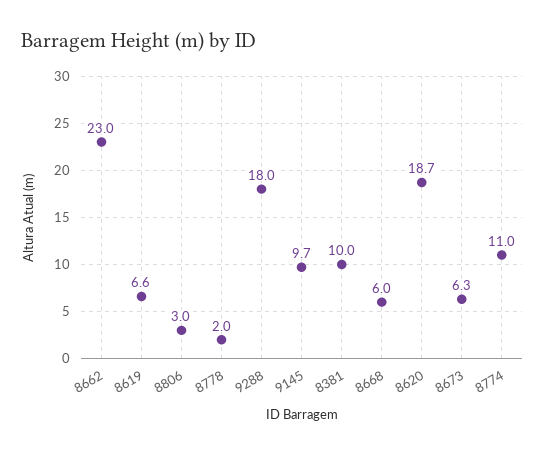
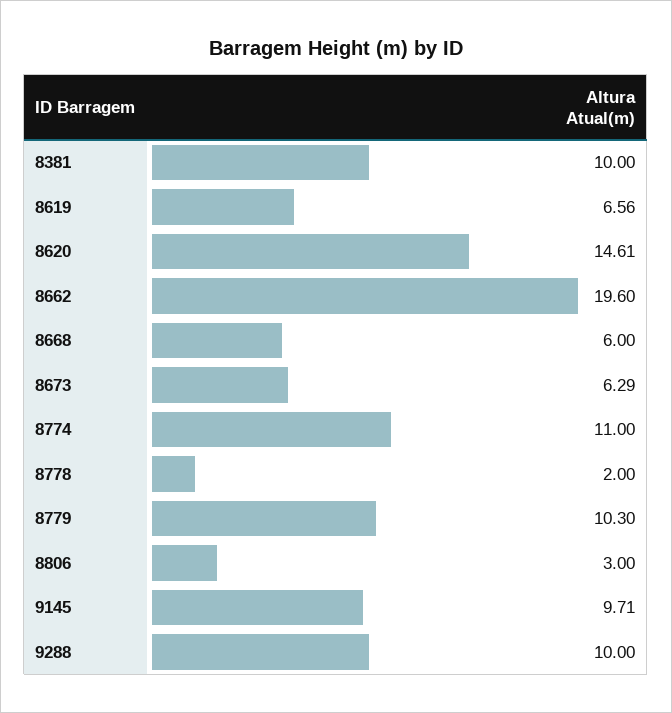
8662: 23 -> 19.6
9288: 18 -> 10
8620: 18.7 -> 14.61
8779: none -> 10.3

